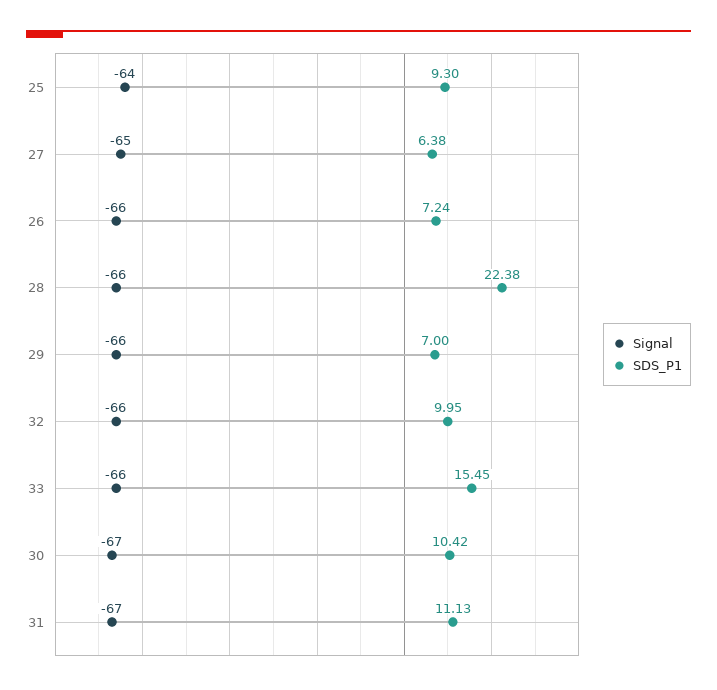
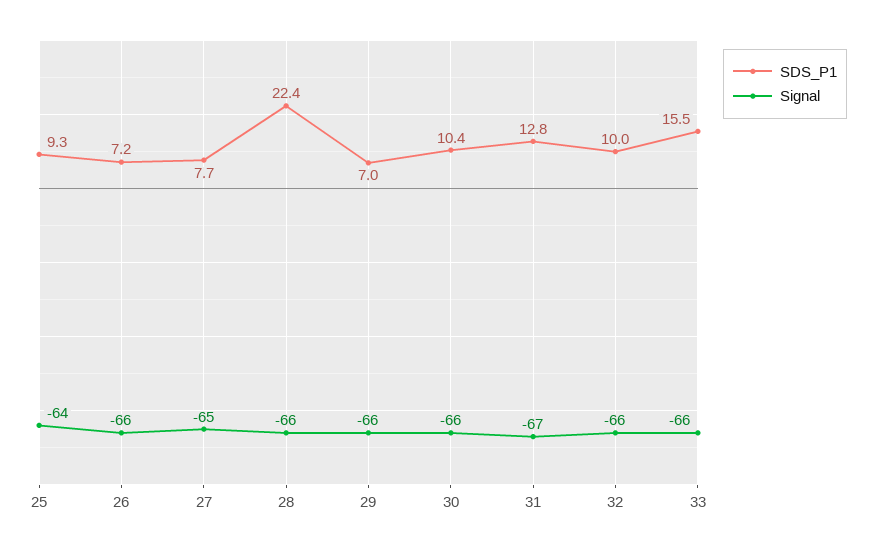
SDS_P1, 27: 6.38 -> 7.7
Signal, 30: -67 -> -66
SDS_P1, 31: 11.13 -> 12.8

